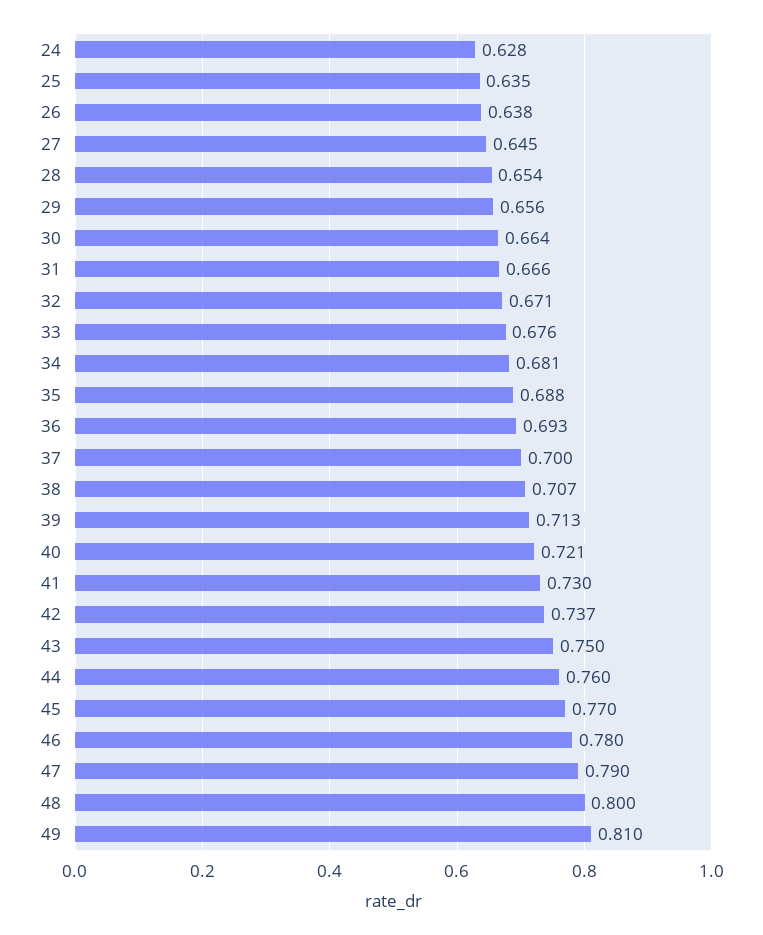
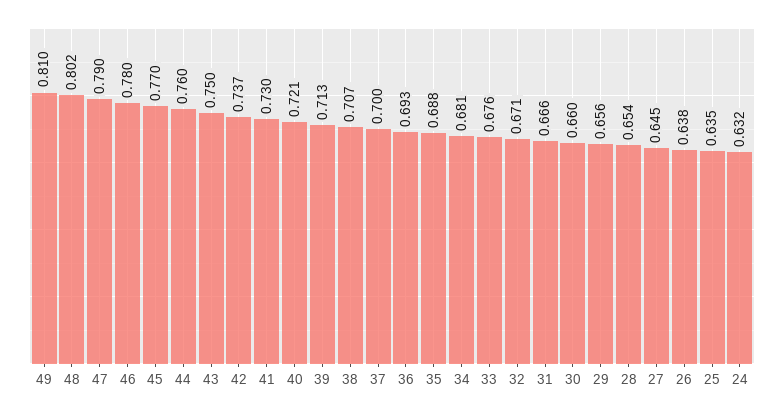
24: 0.628 -> 0.632
30: 0.664 -> 0.66
48: 0.8 -> 0.802

